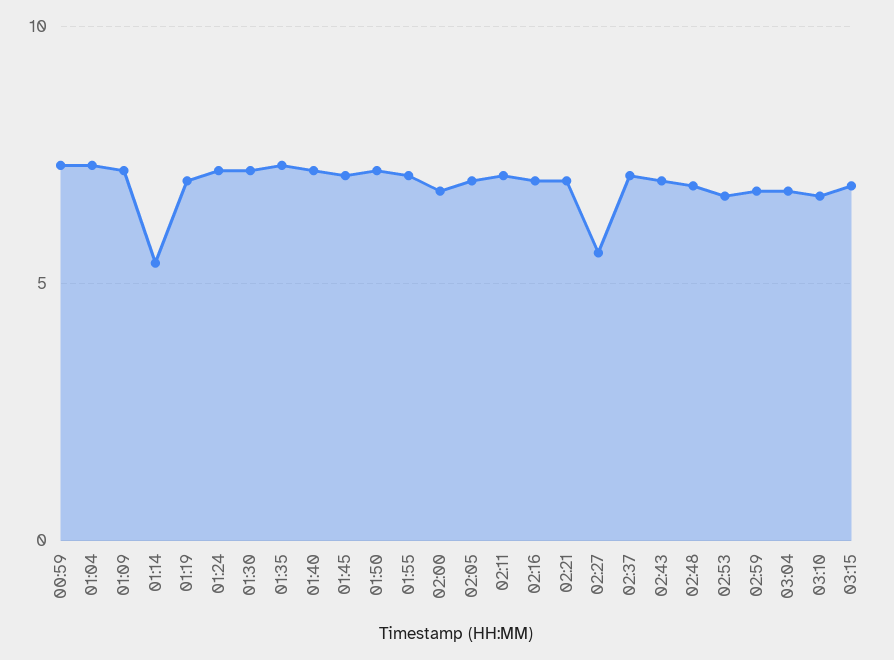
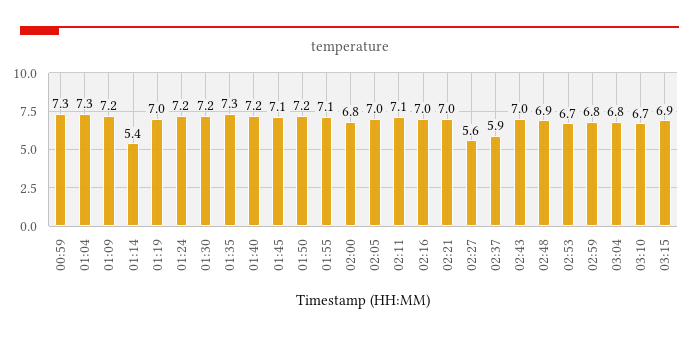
02:37: 7 -> 5.9

